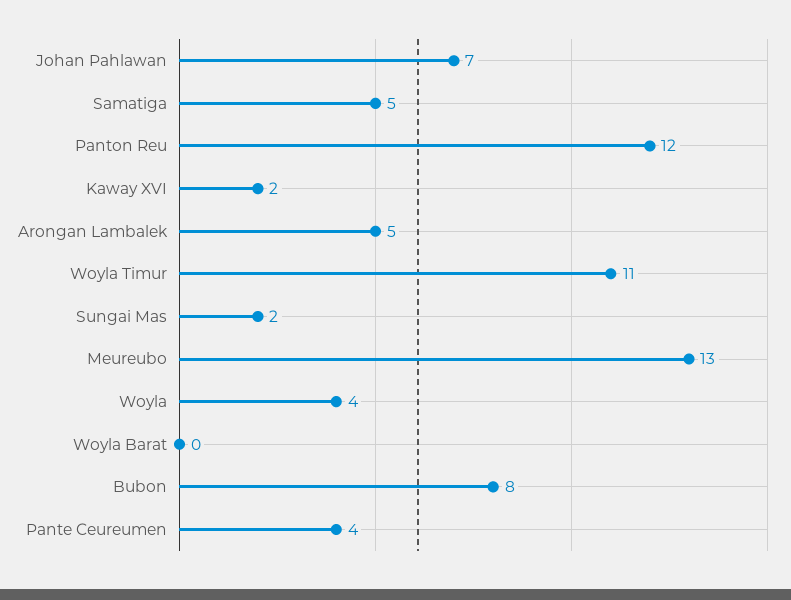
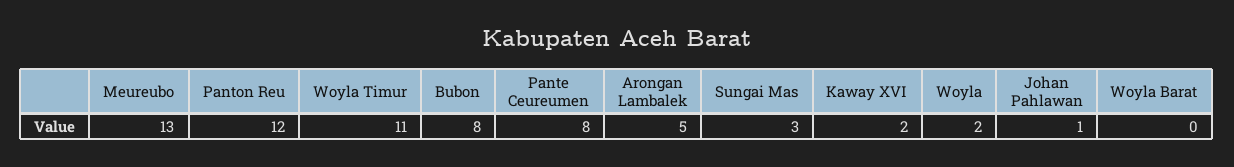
Johan Pahlawan: 7 -> 1
Samatiga: 5 -> none
Sungai Mas: 2 -> 3
Woyla: 4 -> 2
Pante Ceureumen: 4 -> 8

